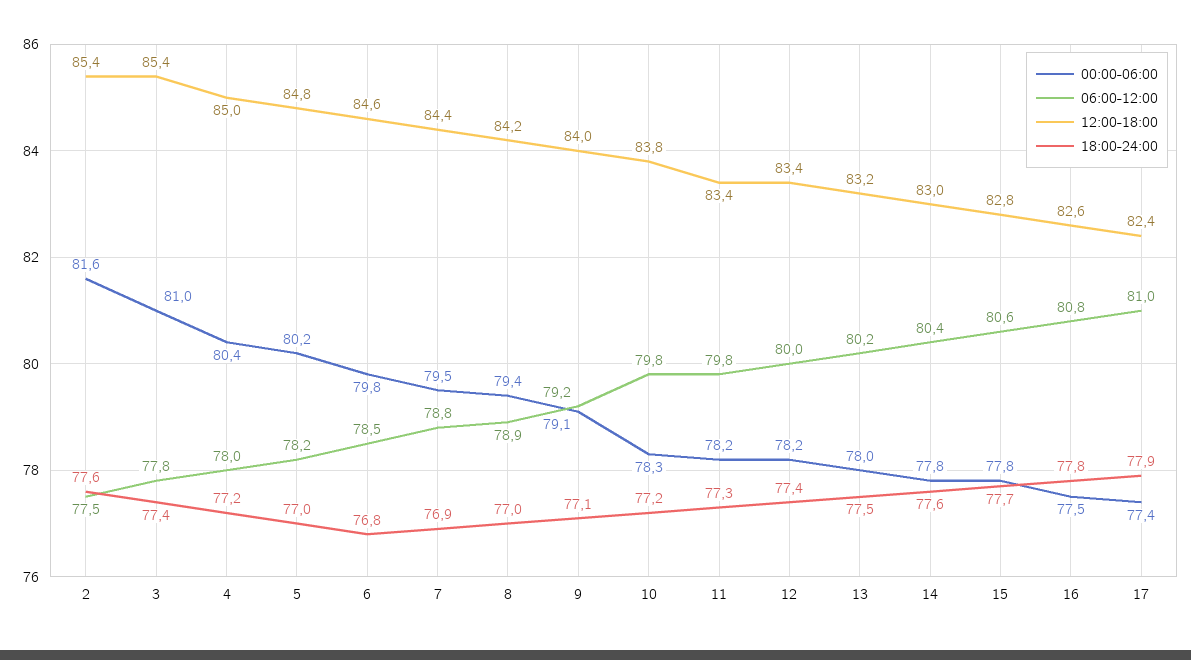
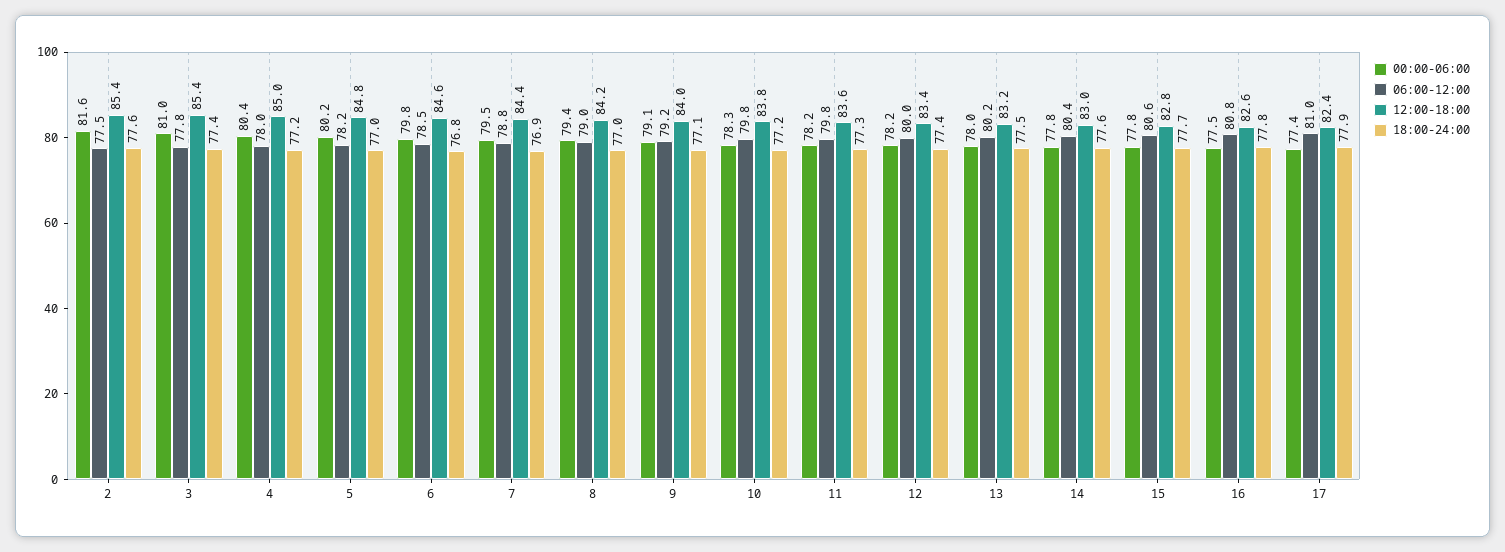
06:00-12:00, 8: 78.9 -> 79
12:00-18:00, 11: 83.4 -> 83.6

